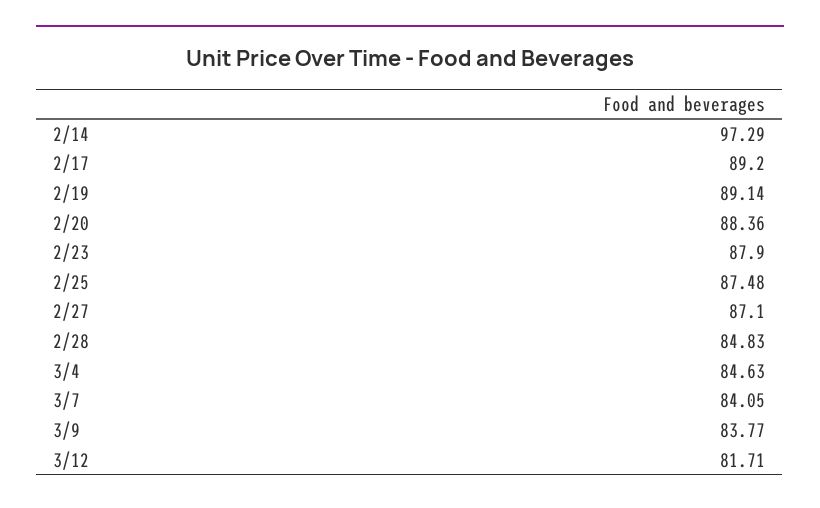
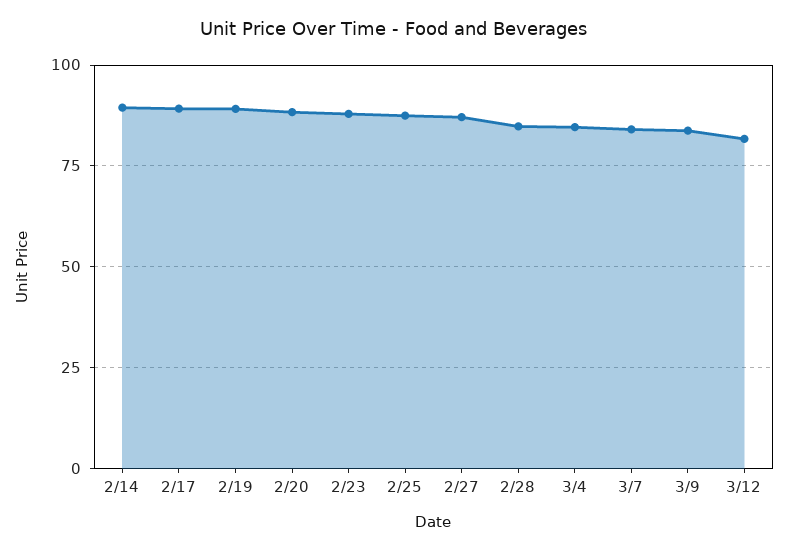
2/14: 97.29 -> 90

